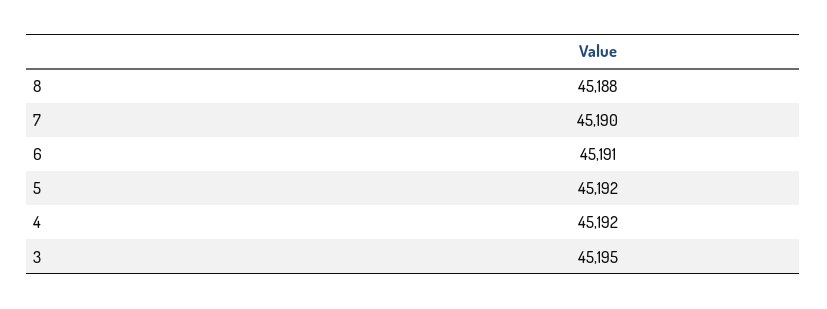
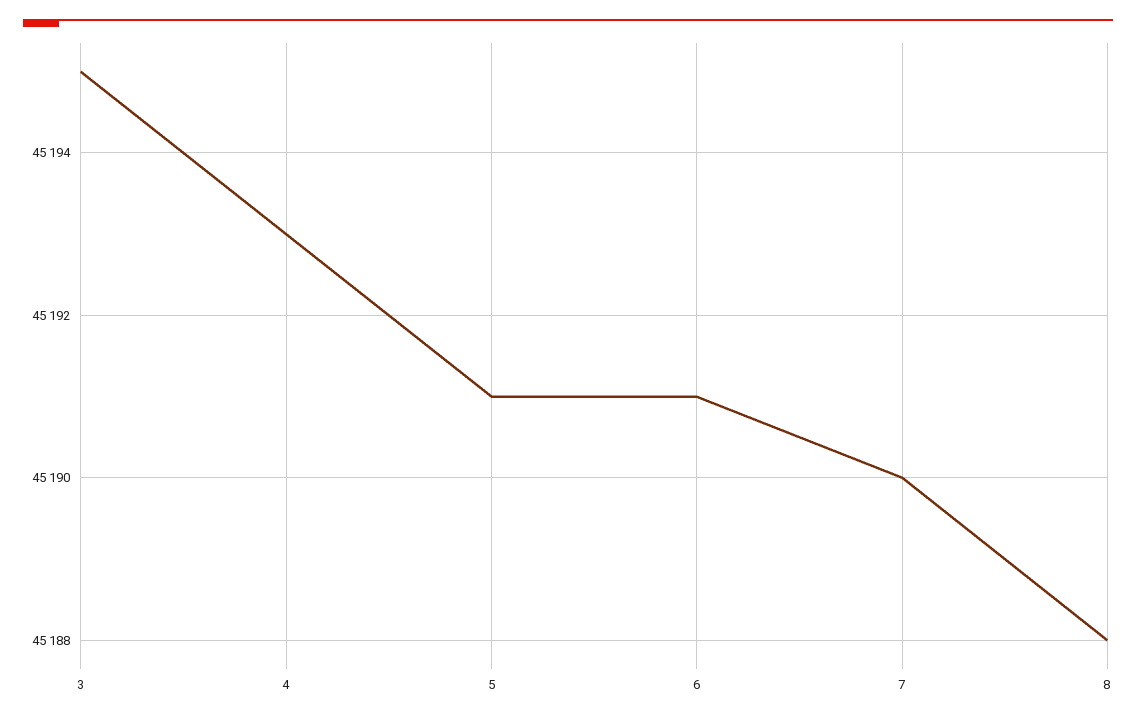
5: 45192 -> 45191
4: 45192 -> 45193

